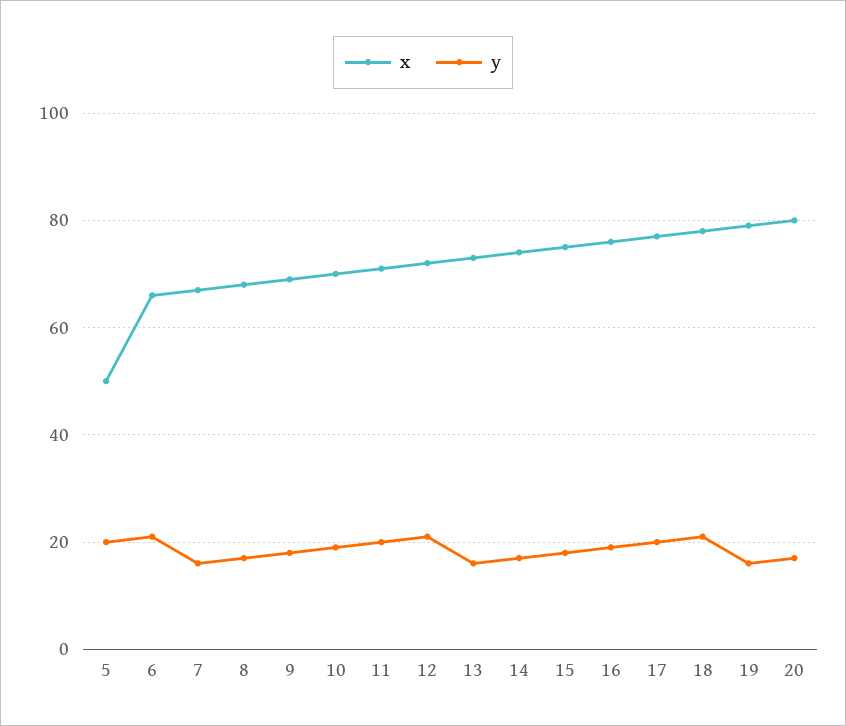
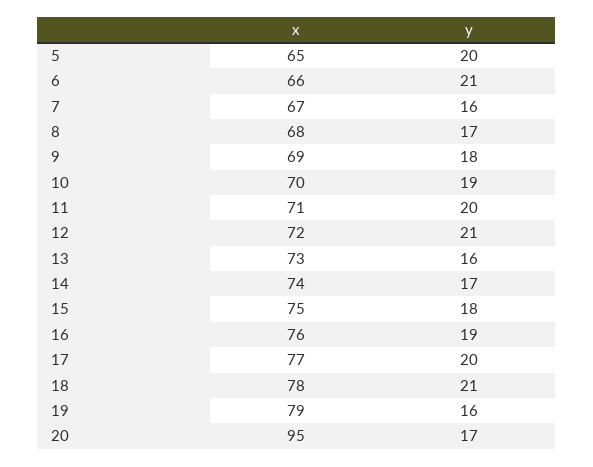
x, 5: 50 -> 65
x, 20: 80 -> 95

